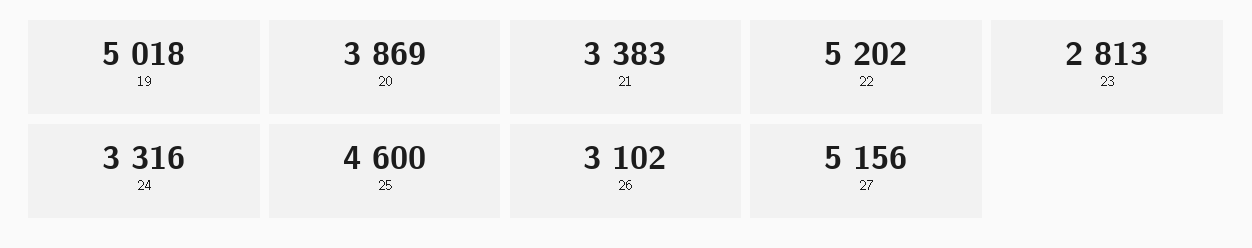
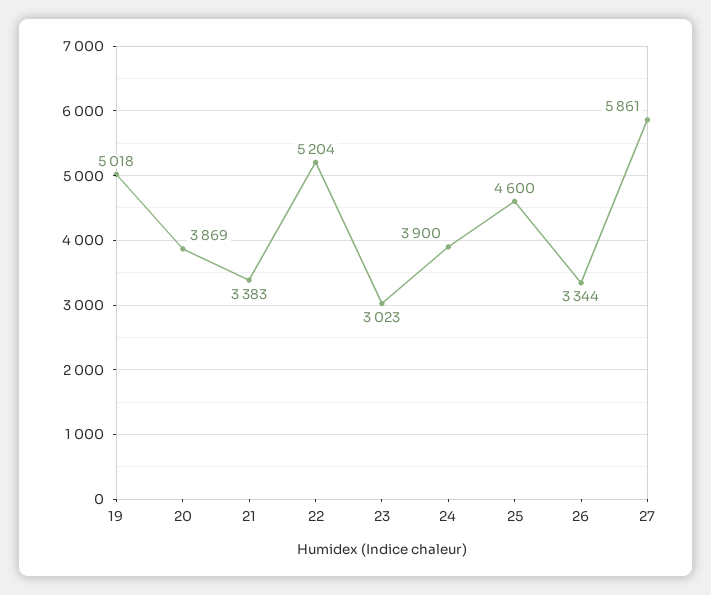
22: 5202 -> 5204
23: 2813 -> 3023
24: 3316 -> 3900
26: 3102 -> 3344
27: 5156 -> 5861

